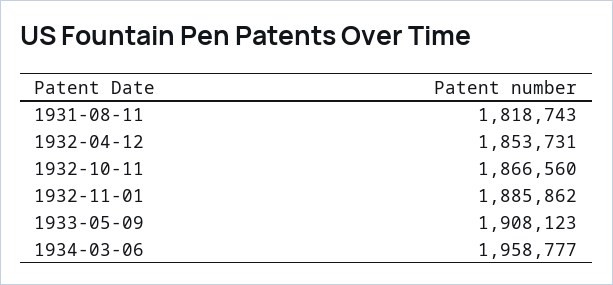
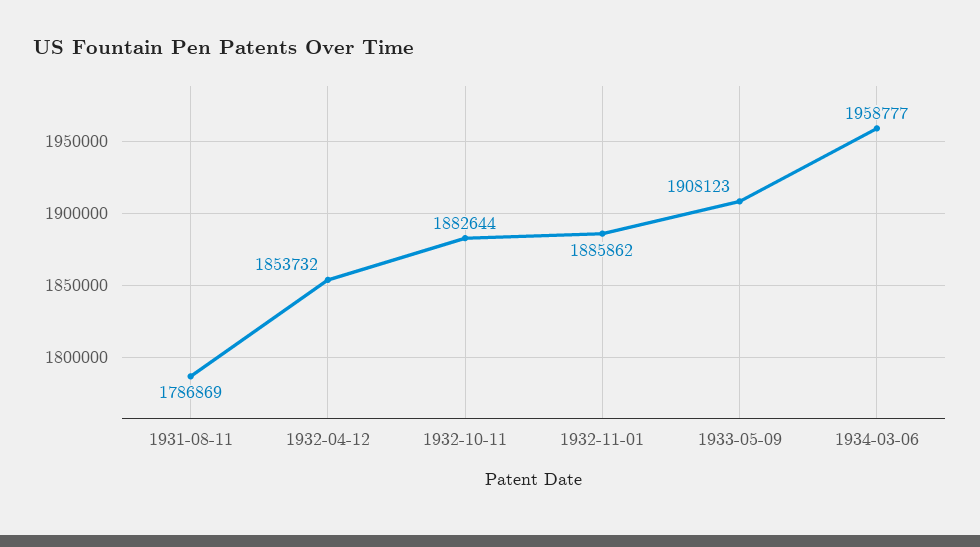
1931-08-11: 1818743 -> 1786869
1932-04-12: 1853731 -> 1853732
1932-10-11: 1866560 -> 1882644

